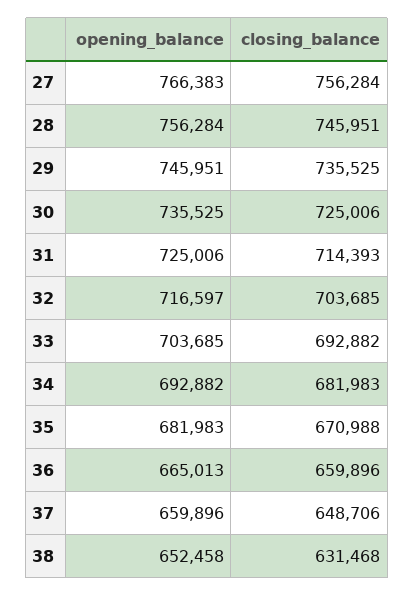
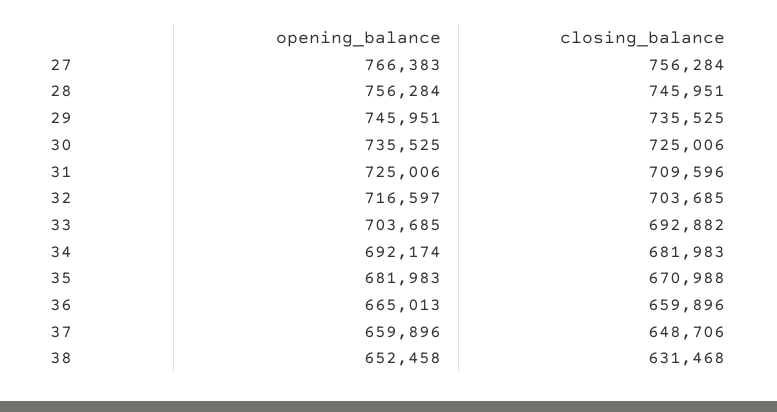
closing_balance, 31: 714393 -> 709596
opening_balance, 34: 692882 -> 692174

